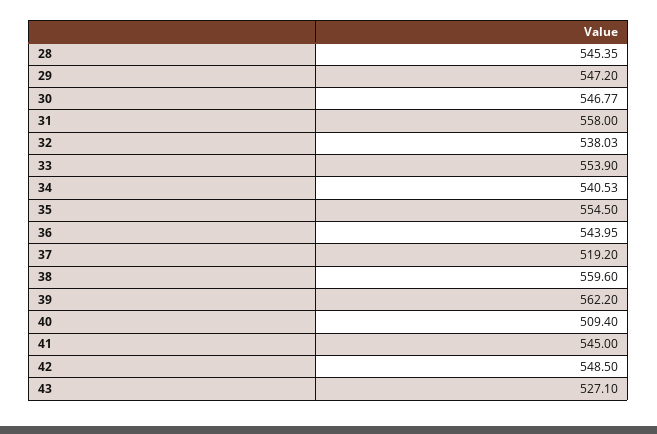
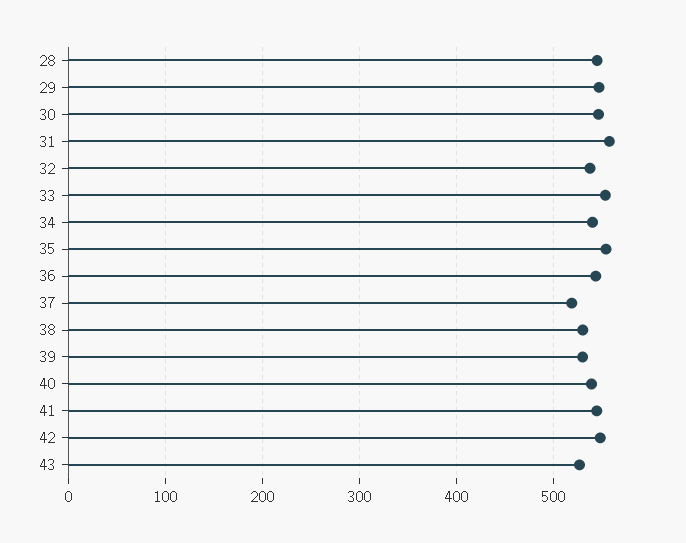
38: 559.6 -> 530
39: 562.2 -> 530
40: 509.4 -> 540

